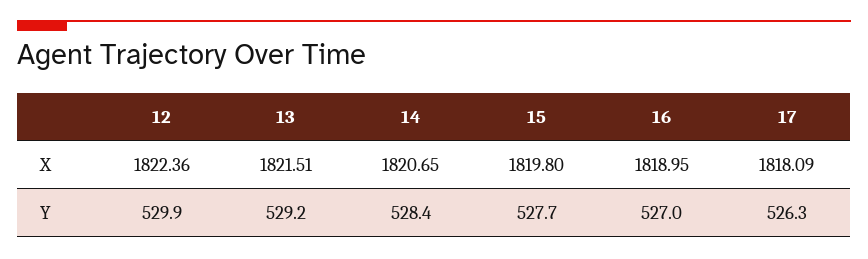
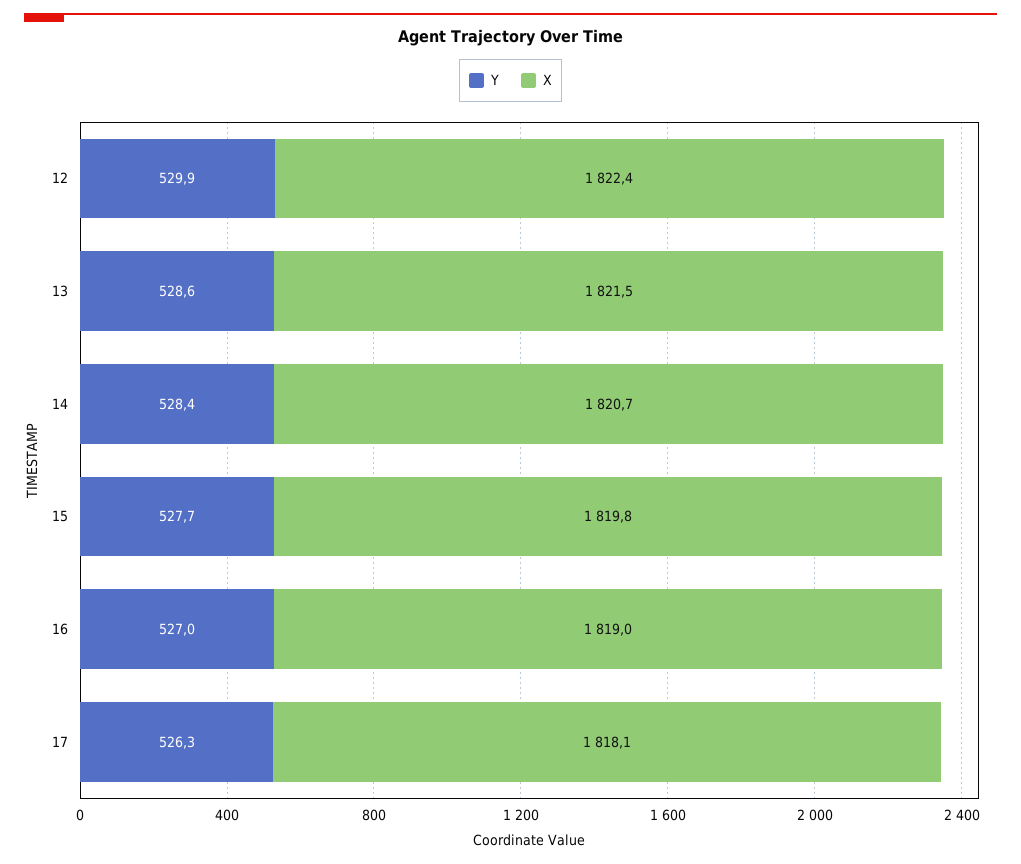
Y, 13: 529.2 -> 528.6

